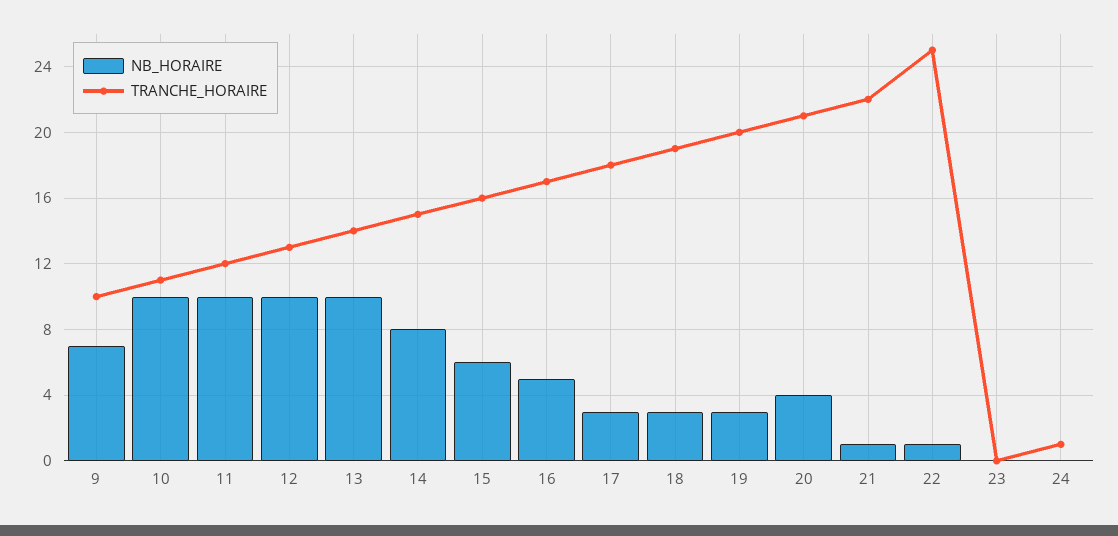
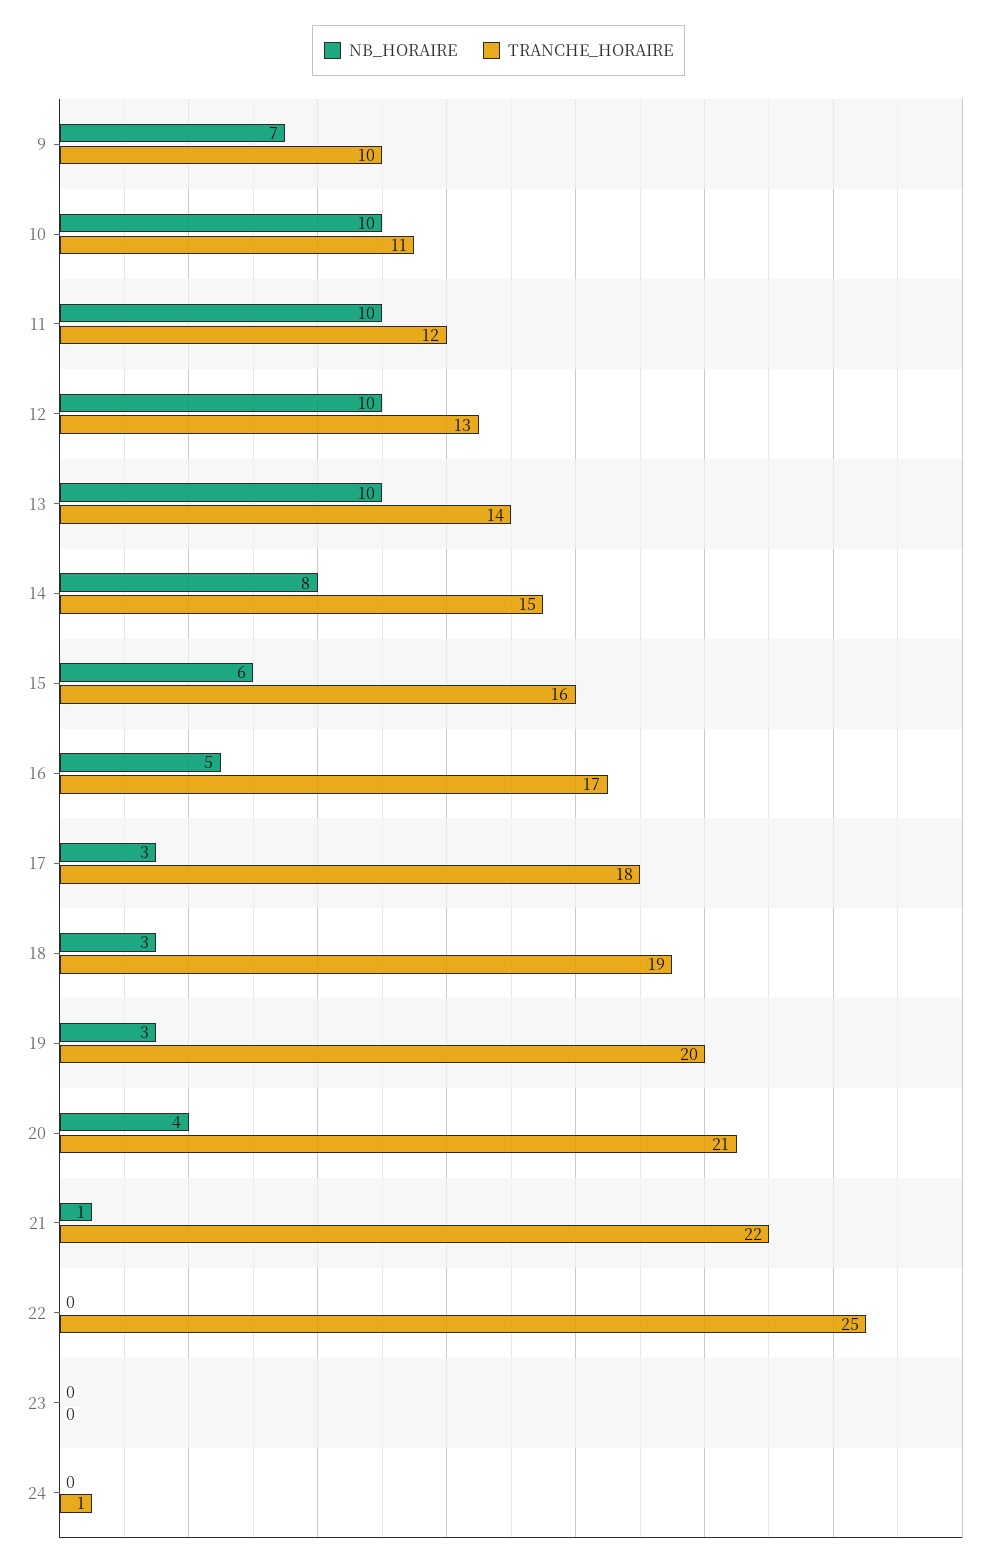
NB_HORAIRE, 22: 1 -> 0

